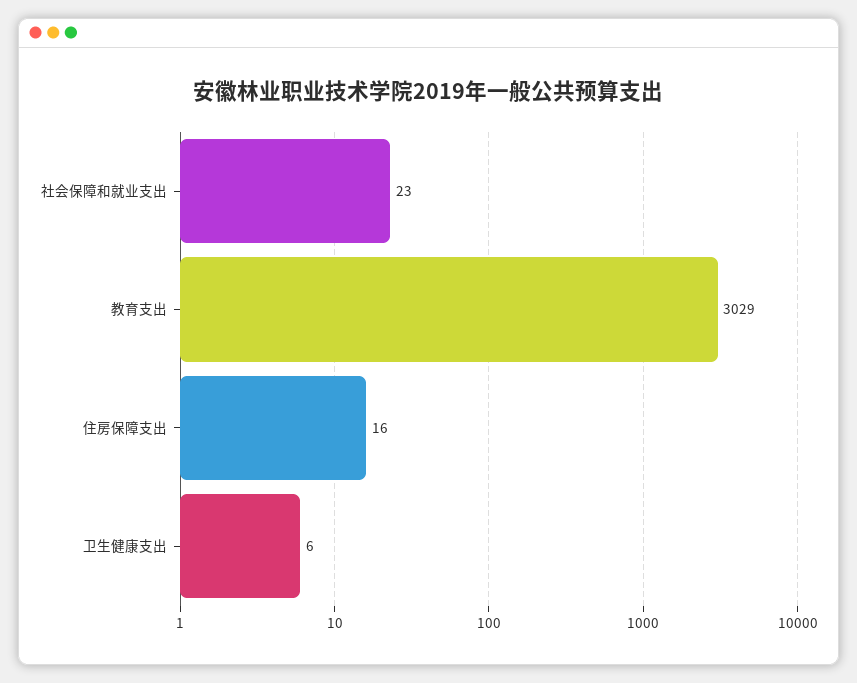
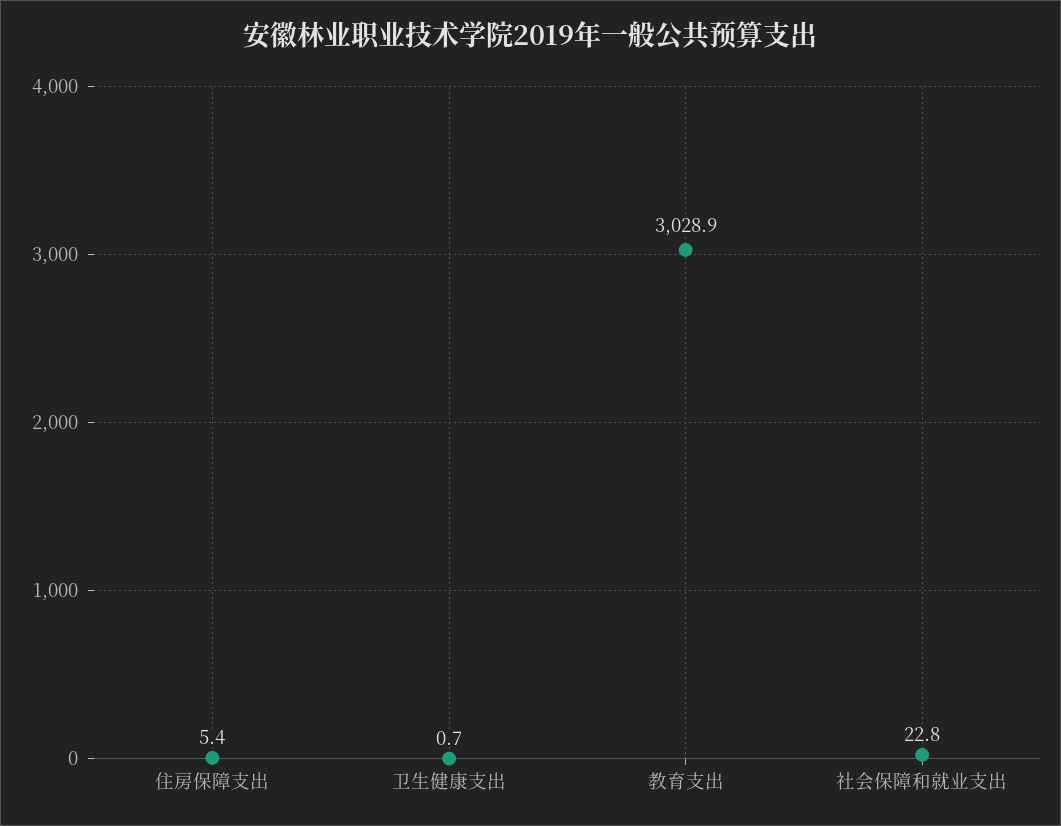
住房保障支出: 16 -> 5.4
卫生健康支出: 6 -> 0.7

